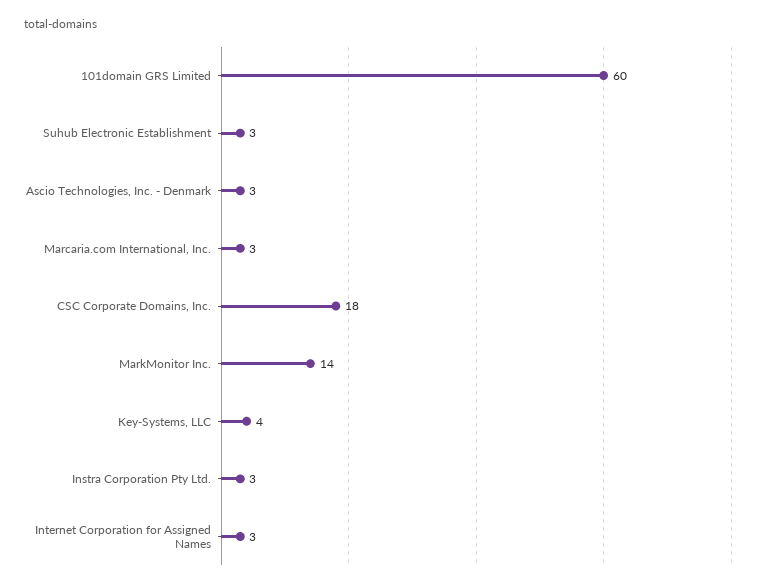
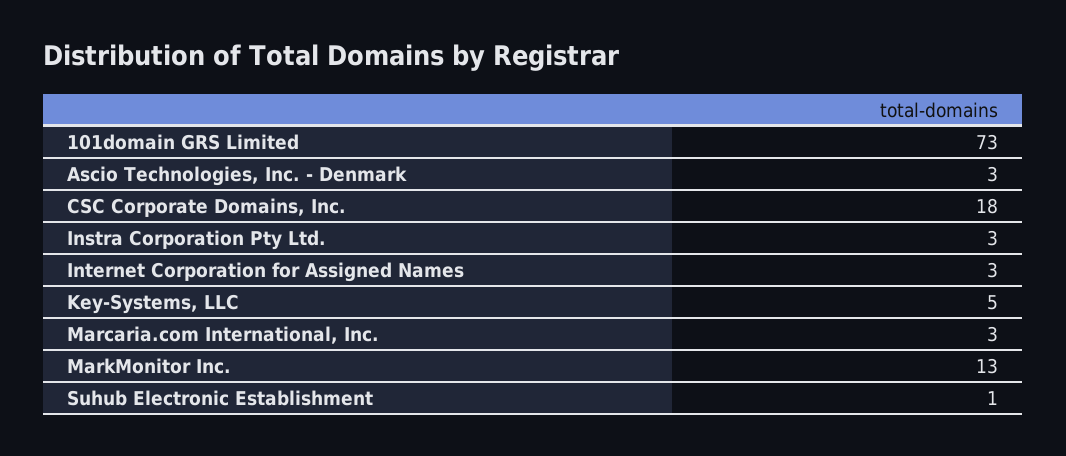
101domain GRS Limited: 60 -> 73
Suhub Electronic Establishment: 3 -> 1
MarkMonitor Inc.: 14 -> 13
Key-Systems, LLC: 4 -> 5

